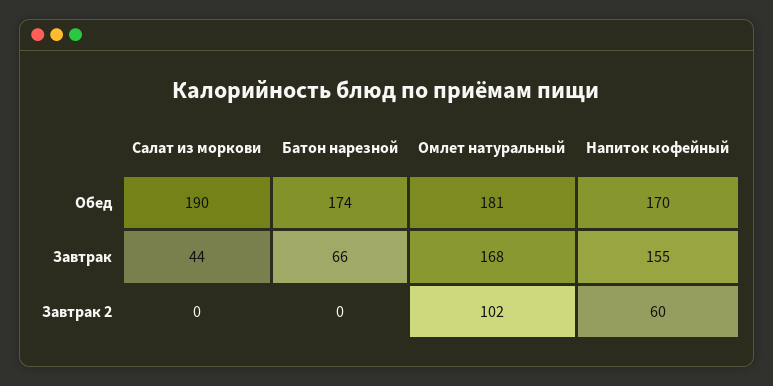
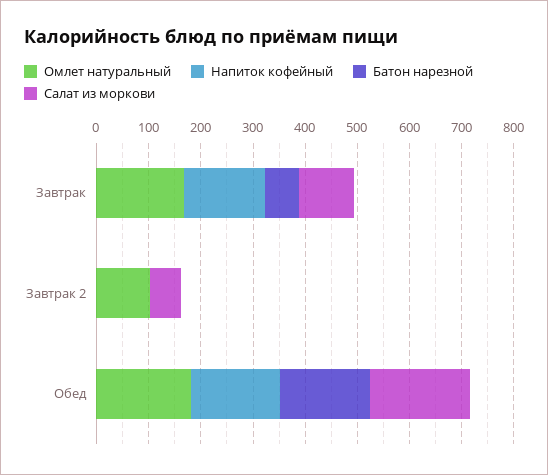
Салат из моркови, Завтрак: 44 -> 100
Салат из моркови, Завтрак 2: 0 -> 60
Напиток кофейный, Завтрак 2: 60 -> 0

